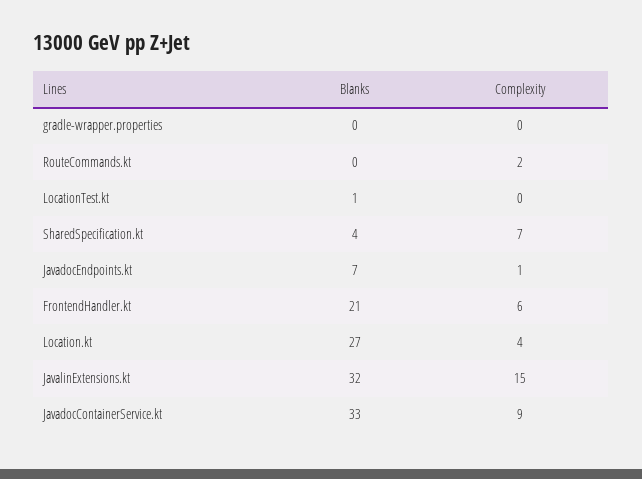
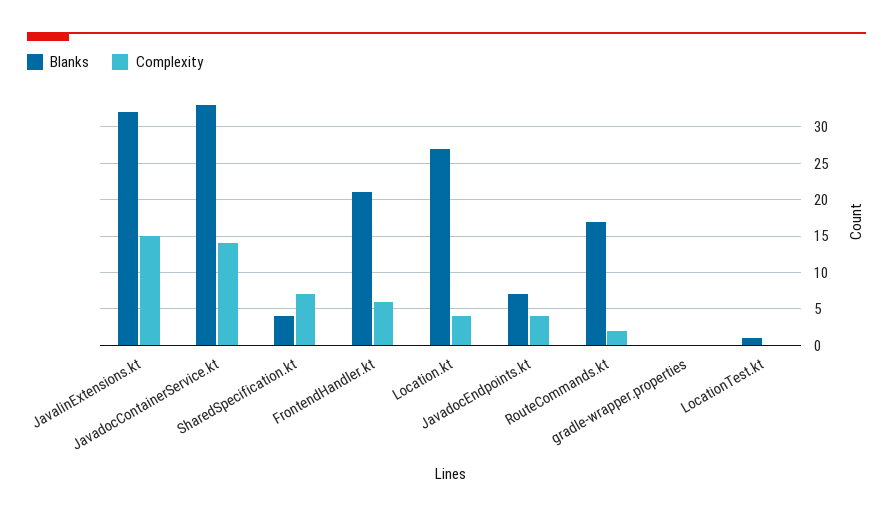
Blanks, RouteCommands.kt: 0 -> 17
Complexity, JavadocEndpoints.kt: 1 -> 4
Complexity, JavadocContainerService.kt: 9 -> 14

